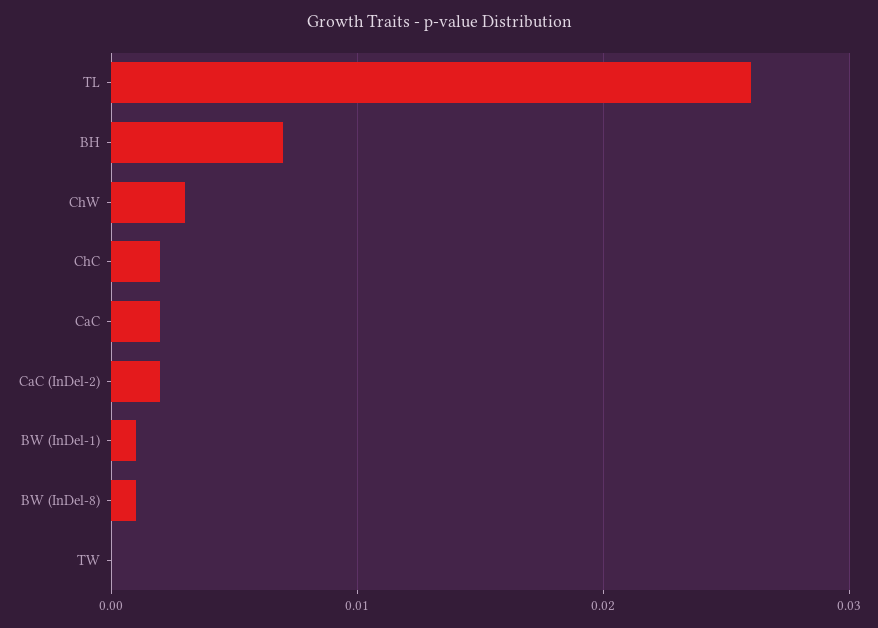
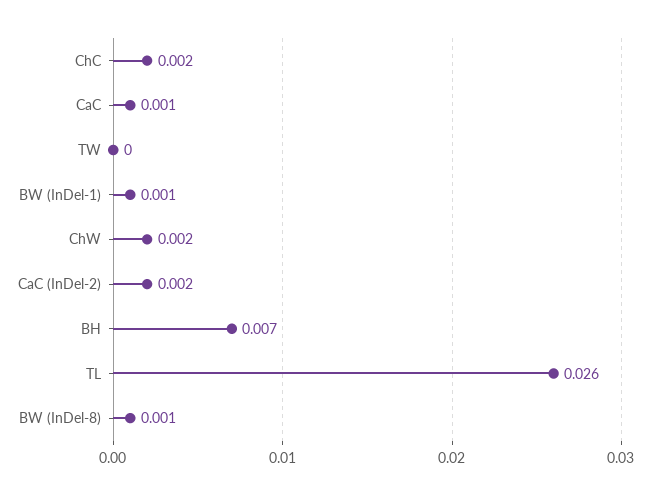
ChW: 0.003 -> 0.002
CaC: 0.002 -> 0.001

